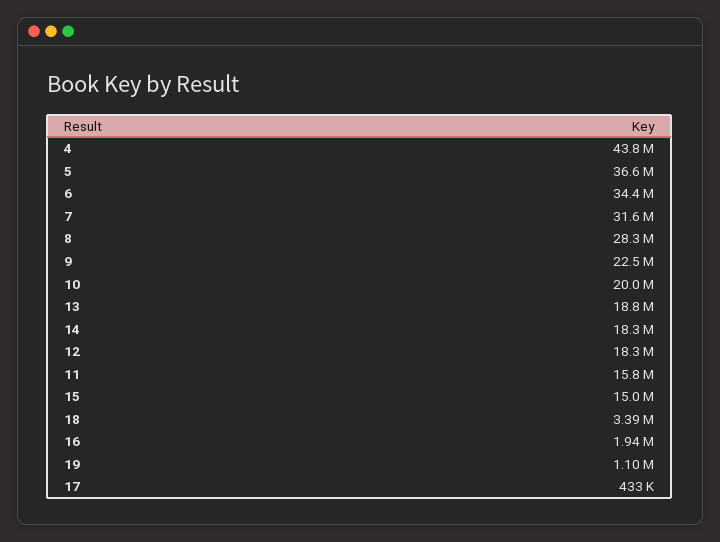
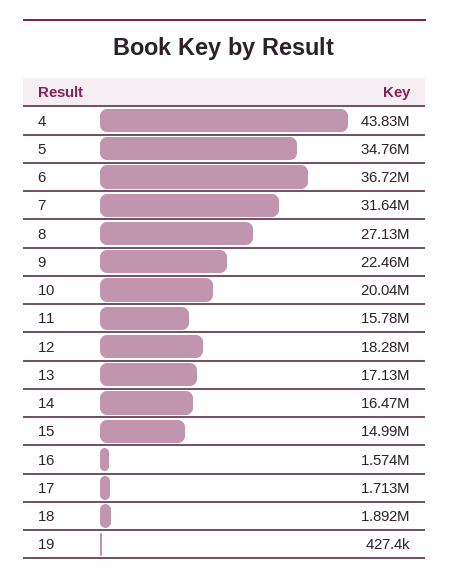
5: 36600000 -> 34760000
6: 34400000 -> 36720000
8: 28300000 -> 27130000
13: 18800000 -> 17130000
14: 18300000 -> 16470000
18: 3390000 -> 1892000
16: 1940000 -> 1574000
19: 1100000 -> 427400
17: 433000 -> 1713000

